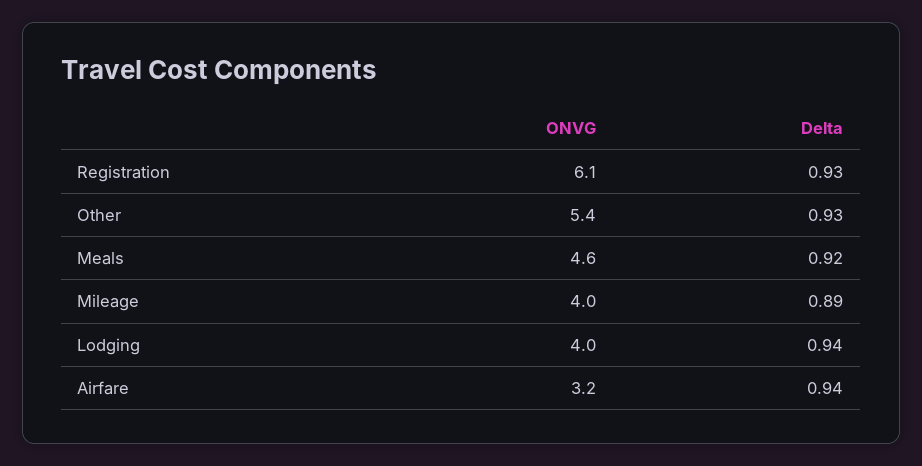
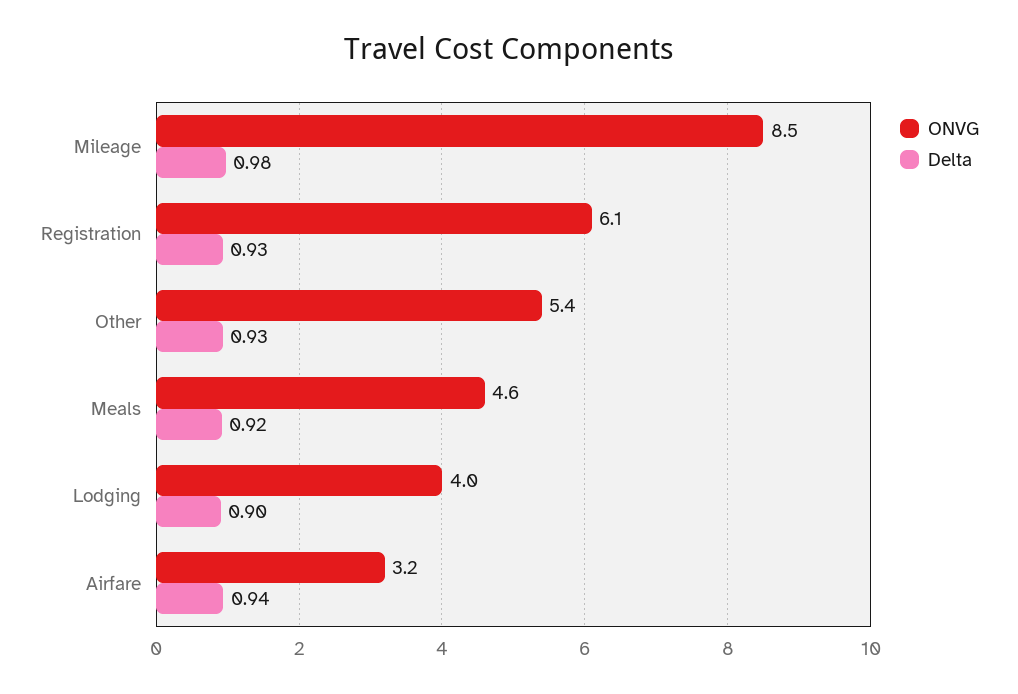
ONVG, Mileage: 4 -> 8.5
Delta, Mileage: 0.89 -> 0.98
Delta, Lodging: 0.94 -> 0.9

